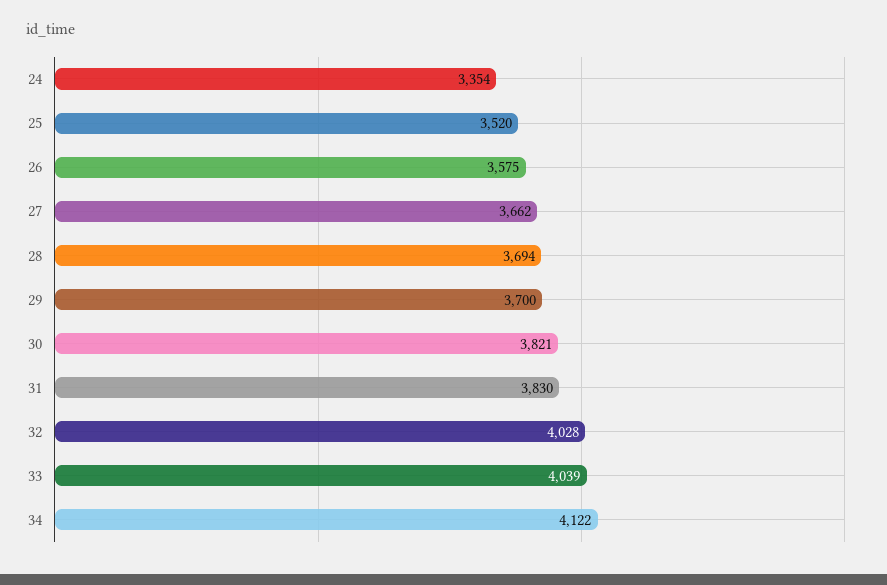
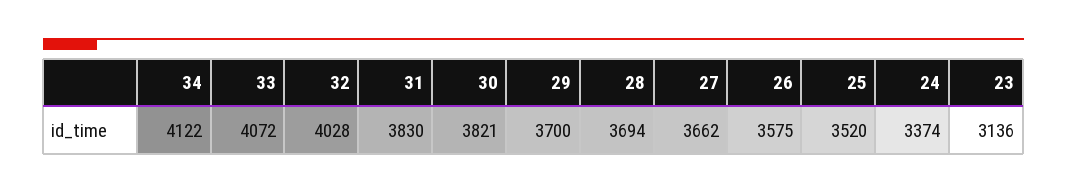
24: 3354 -> 3374
33: 4039 -> 4072
23: none -> 3136

